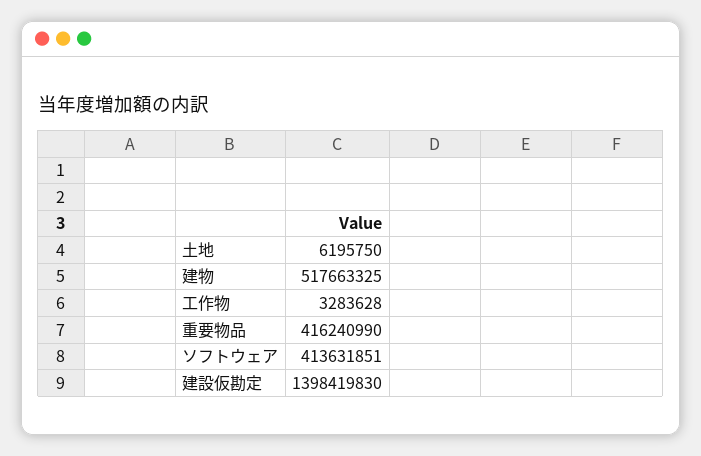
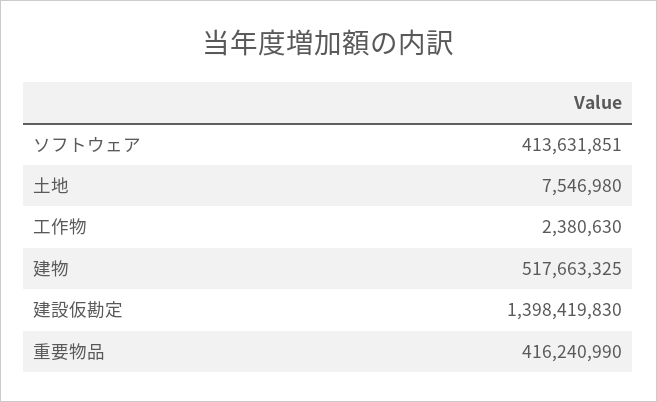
土地: 6195750 -> 7546980
工作物: 3283628 -> 2380630

